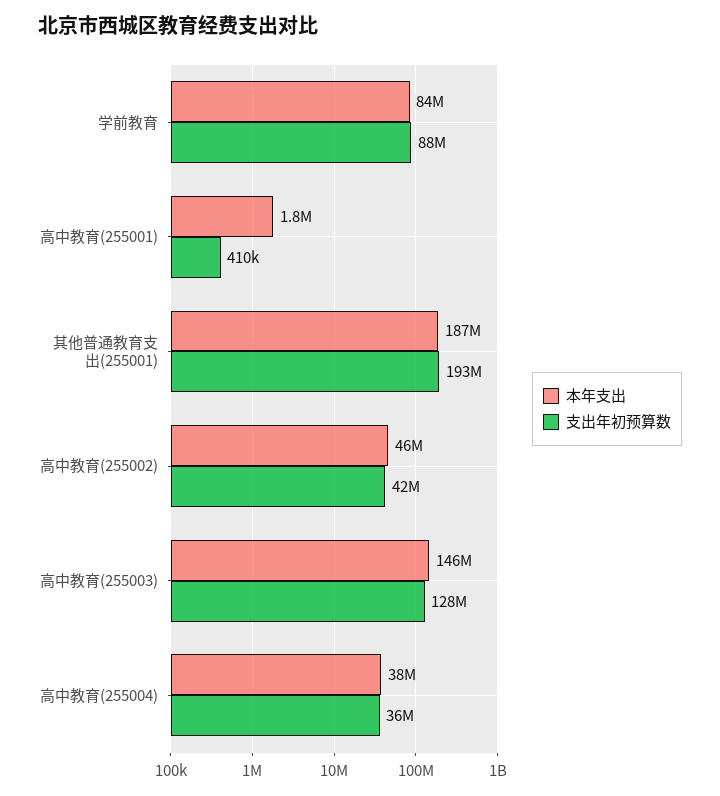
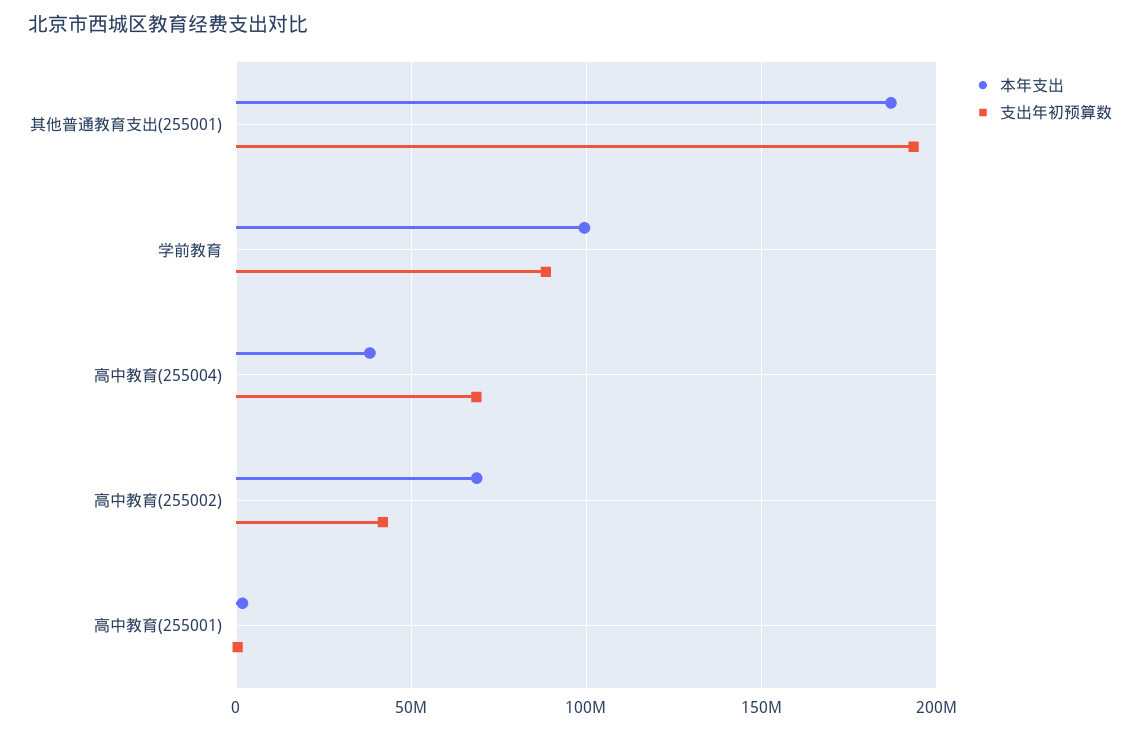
本年支出, 学前教育: 84000000 -> 100000000
本年支出, 高中教育(255002): 46000000 -> 70000000
本年支出, 高中教育(255003): 146000000 -> none
支出年初预算数, 高中教育(255003): 128000000 -> none
支出年初预算数, 高中教育(255004): 36000000 -> 70000000

